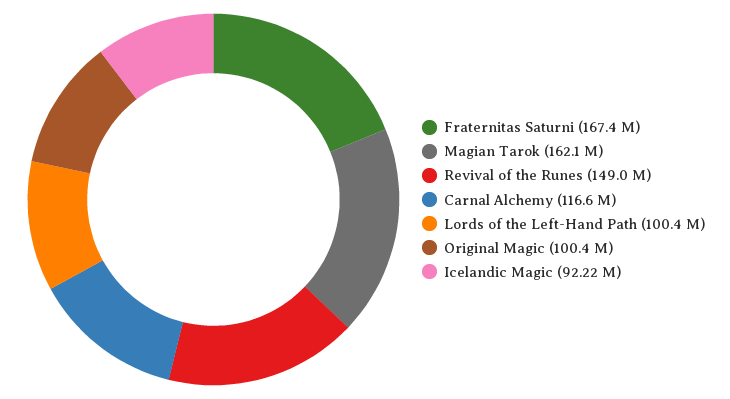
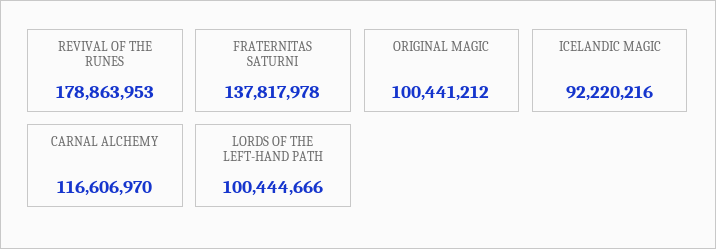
Fraternitas Saturni: 167400000 -> 137817978
Magian Tarok: 162100000 -> none
Revival of the Runes: 149000000 -> 178863953

